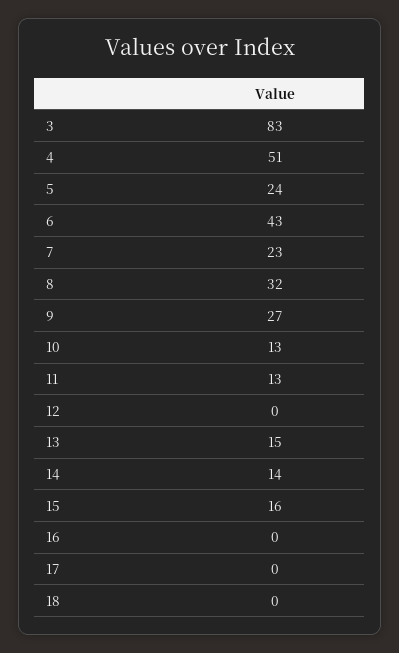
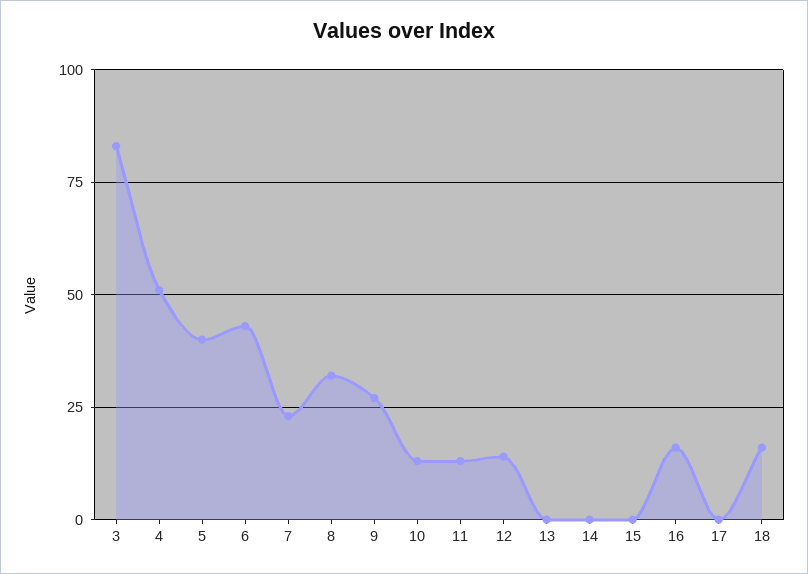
5: 24 -> 40
12: 0 -> 15
13: 15 -> 0
14: 14 -> 0
15: 16 -> 0
16: 0 -> 15
18: 0 -> 15

